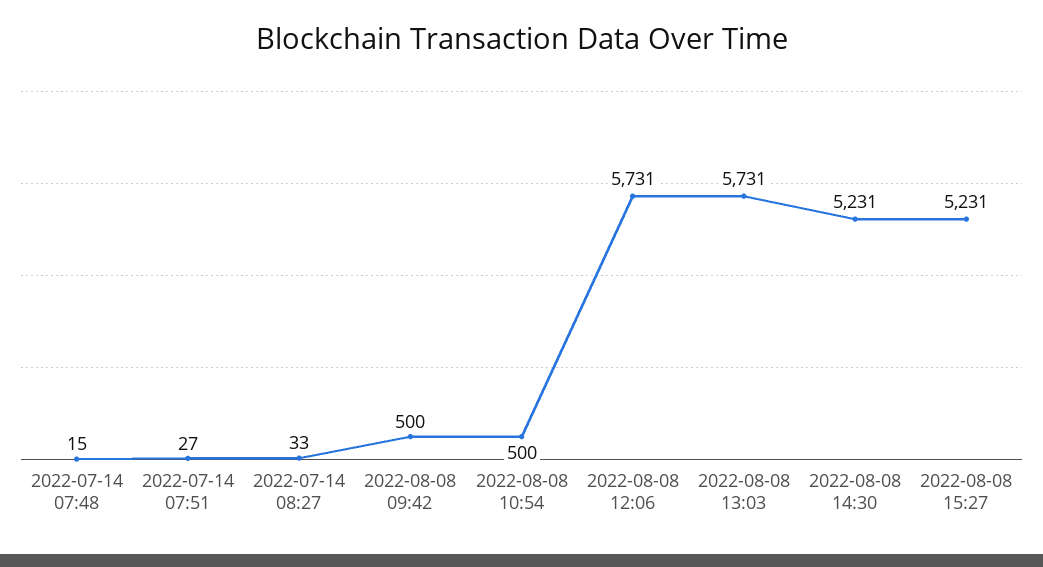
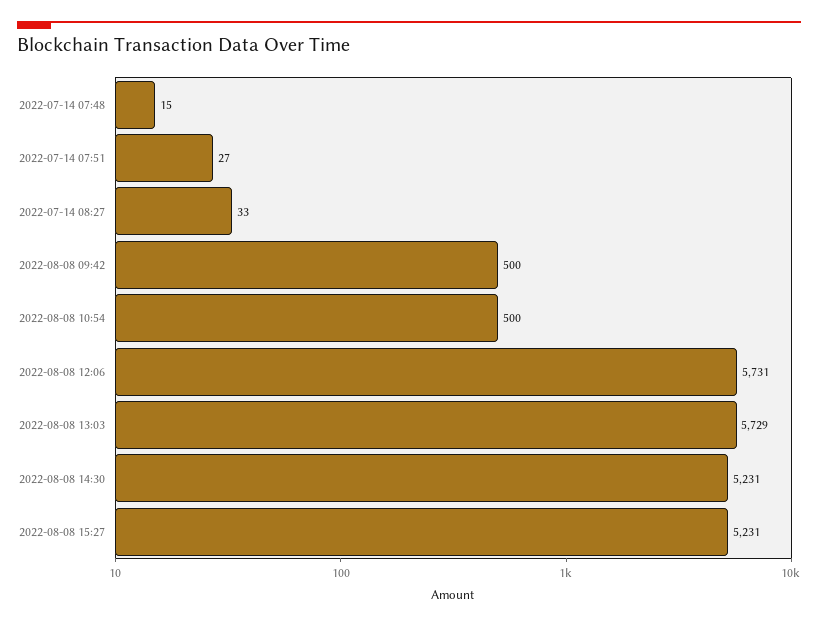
2022-08-08 13:03: 5731 -> 5729

